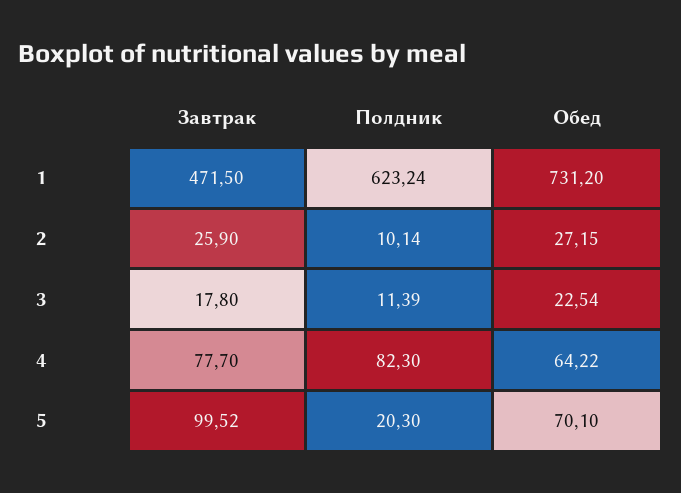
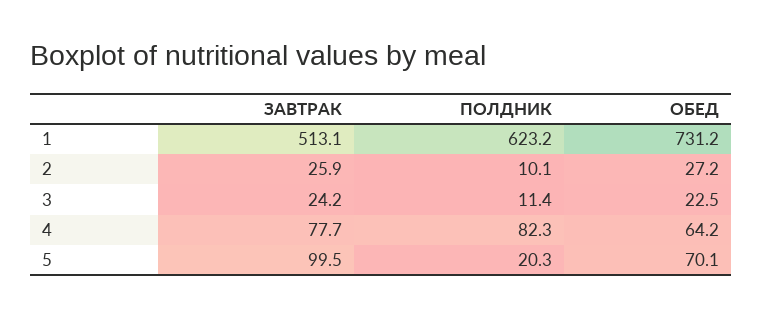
Завтрак, 1: 471.5 -> 513.1
Завтрак, 3: 17.8 -> 24.2

